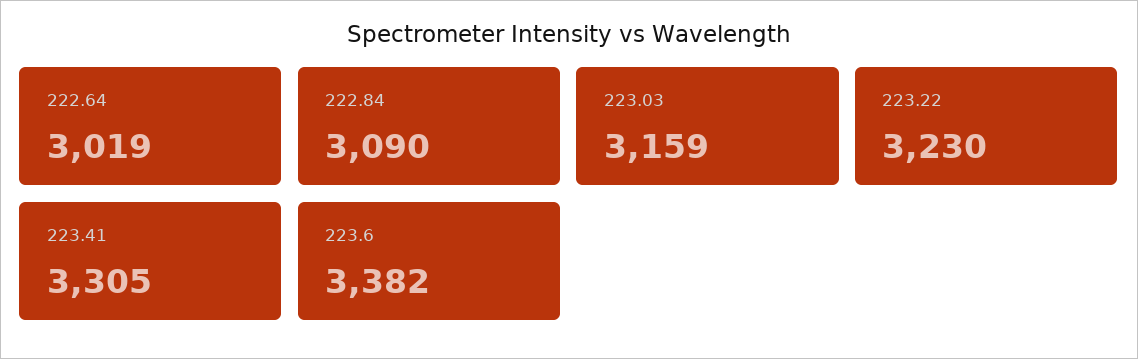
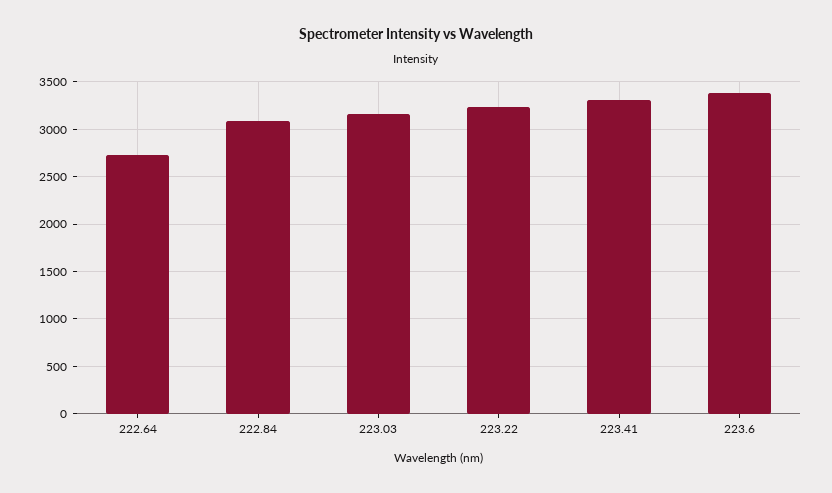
222.64: 3019 -> 2700

